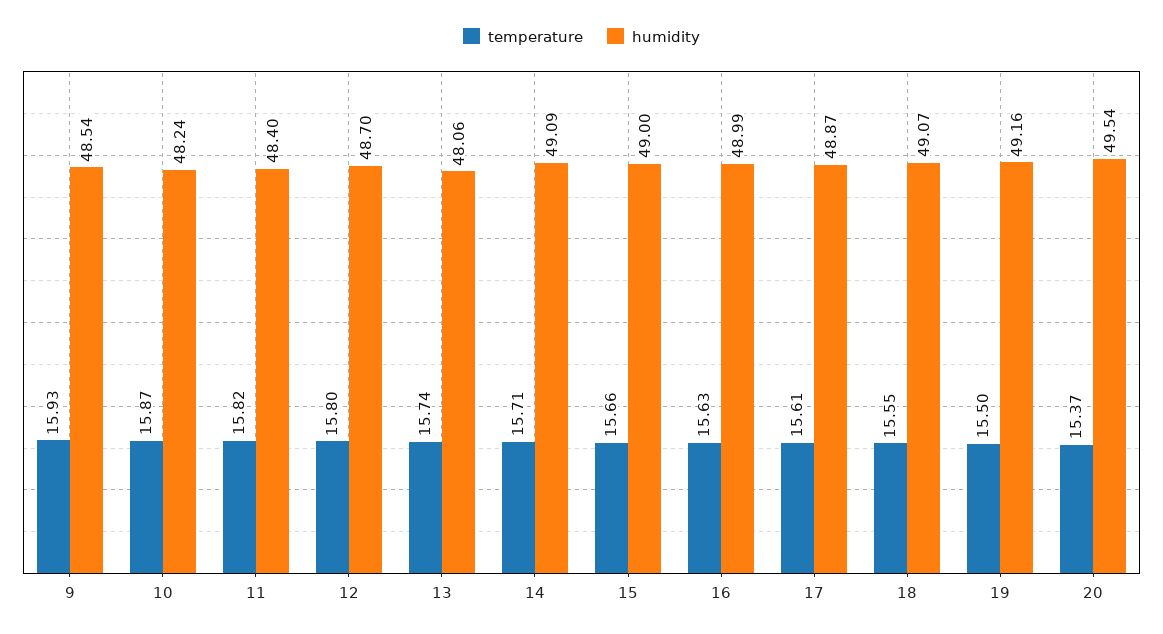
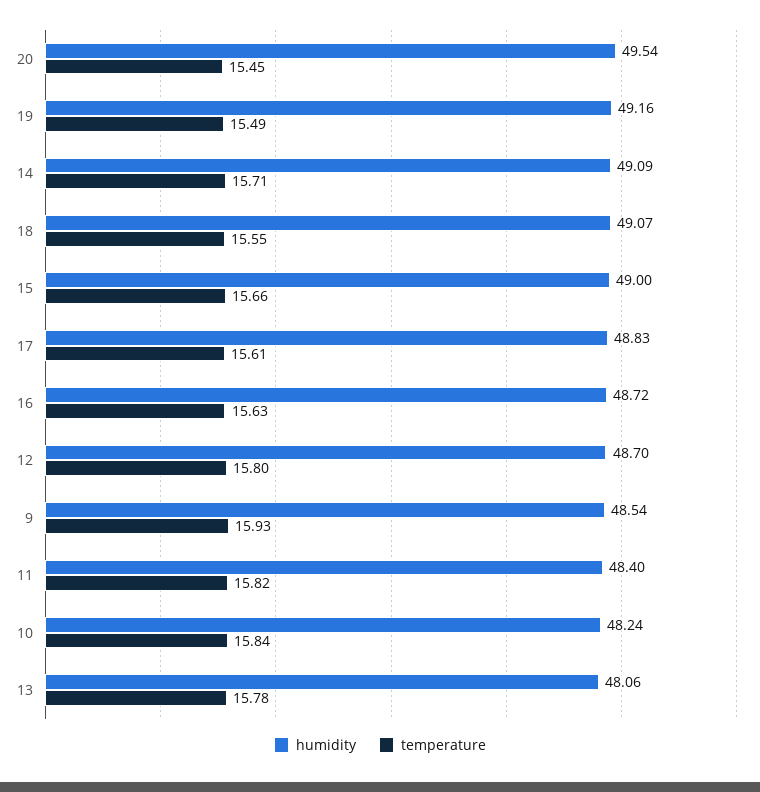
temperature, 10: 15.87 -> 15.84
temperature, 13: 15.74 -> 15.78
humidity, 16: 48.99 -> 48.72
humidity, 17: 48.87 -> 48.83
temperature, 19: 15.5 -> 15.49
temperature, 20: 15.37 -> 15.45

